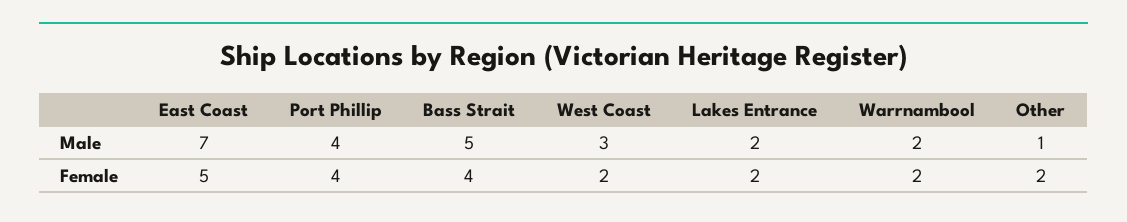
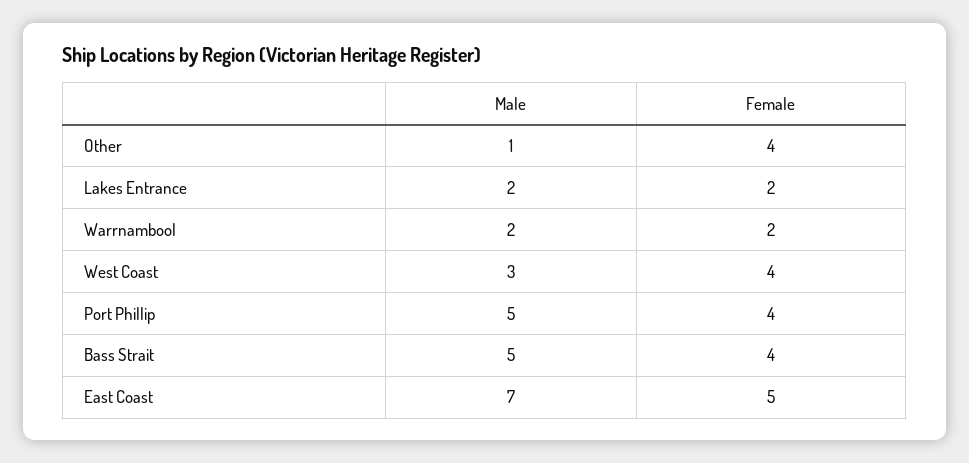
Port Phillip, Male: 4 -> 5
West Coast, Female: 2 -> 4
Other, Female: 2 -> 4

